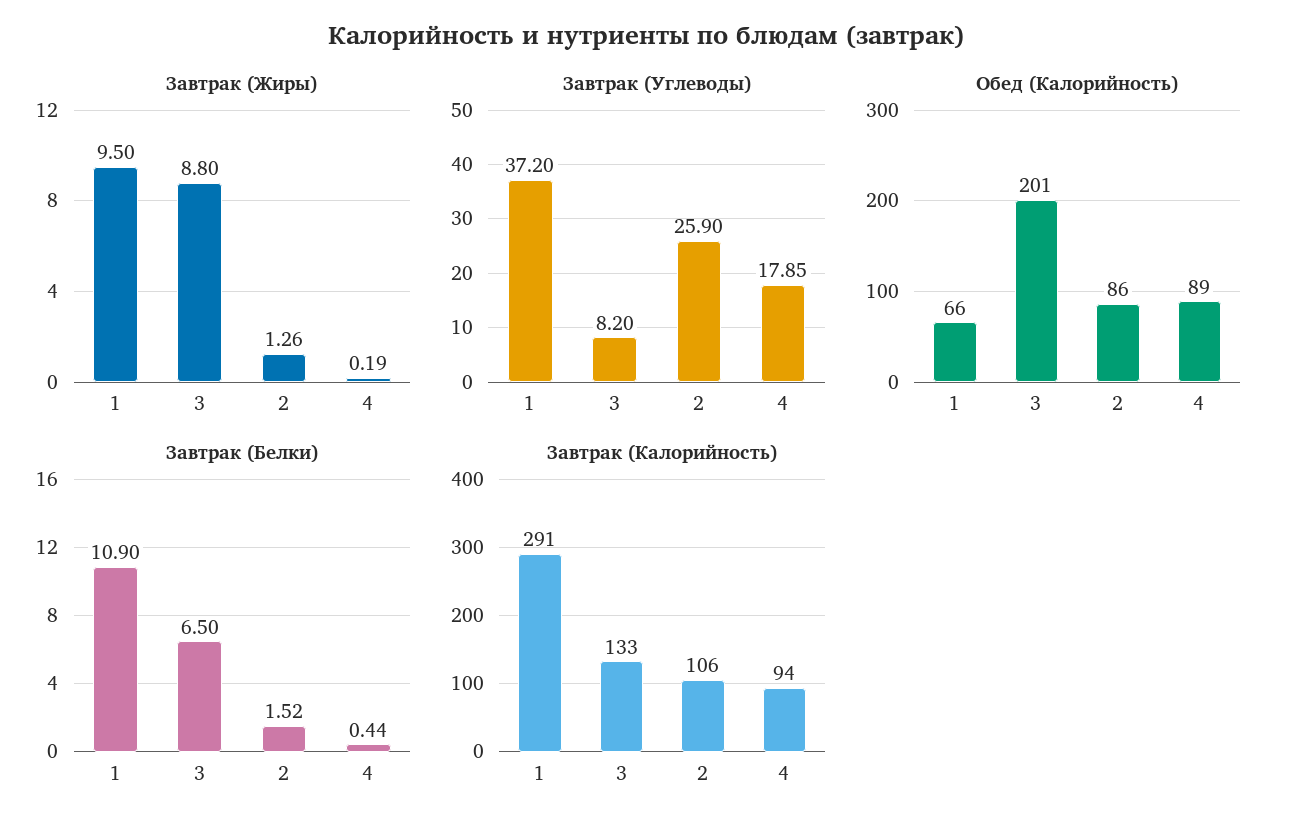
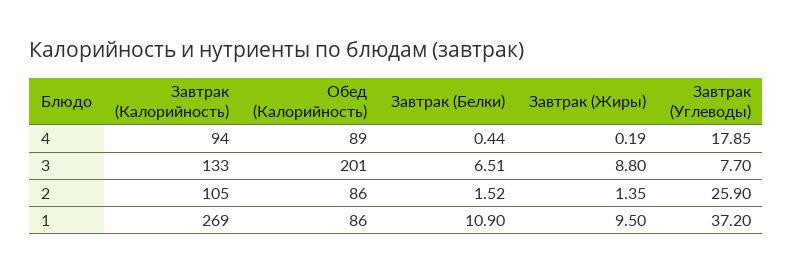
Завтрак (Жиры), 2: 1.26 -> 1.35
Завтрак (Углеводы), 3: 8.2 -> 7.7
Обед (Калорийность), 1: 66 -> 86
Завтрак (Белки), 3: 6.5 -> 6.51
Завтрак (Калорийность), 1: 291 -> 269
Завтрак (Калорийность), 2: 106 -> 105

